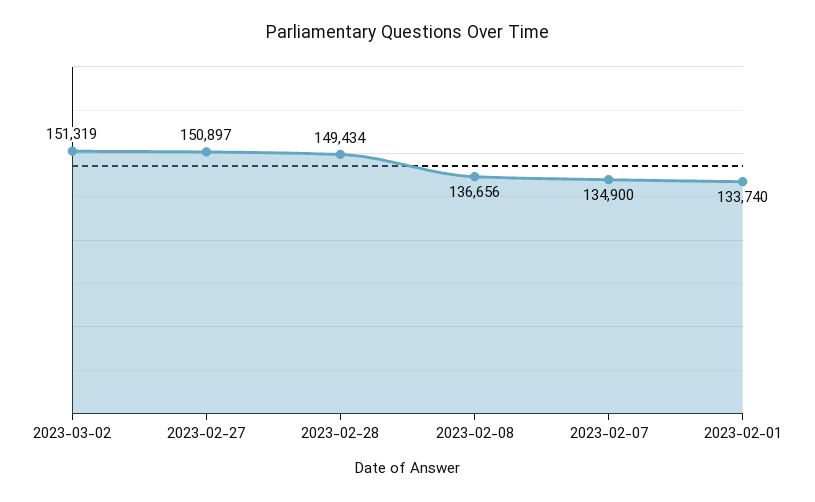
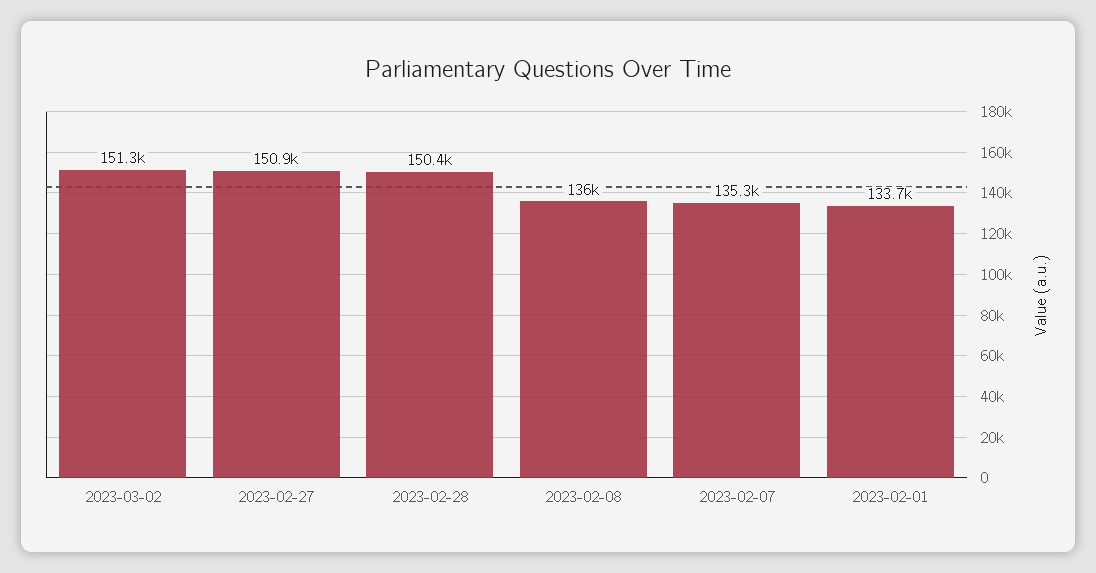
2023-02-28: 149434 -> 150400
2023-02-08: 136656 -> 136000
2023-02-07: 134900 -> 135300

